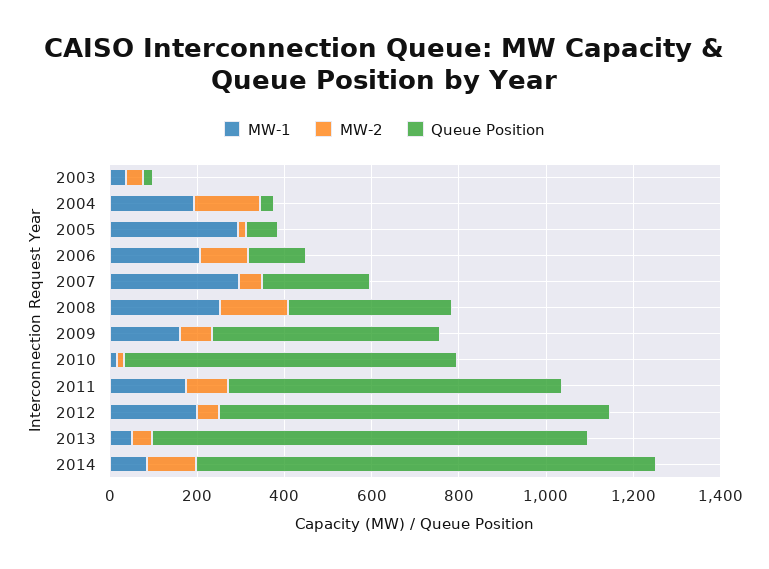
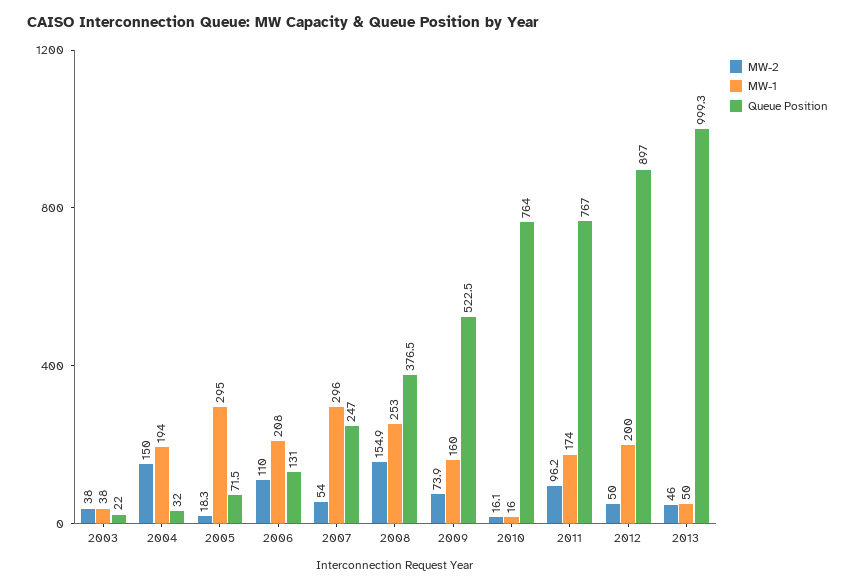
MW-1, 2014: 100 -> none
MW-2, 2014: 100 -> none
Queue Position, 2014: 1050 -> none

